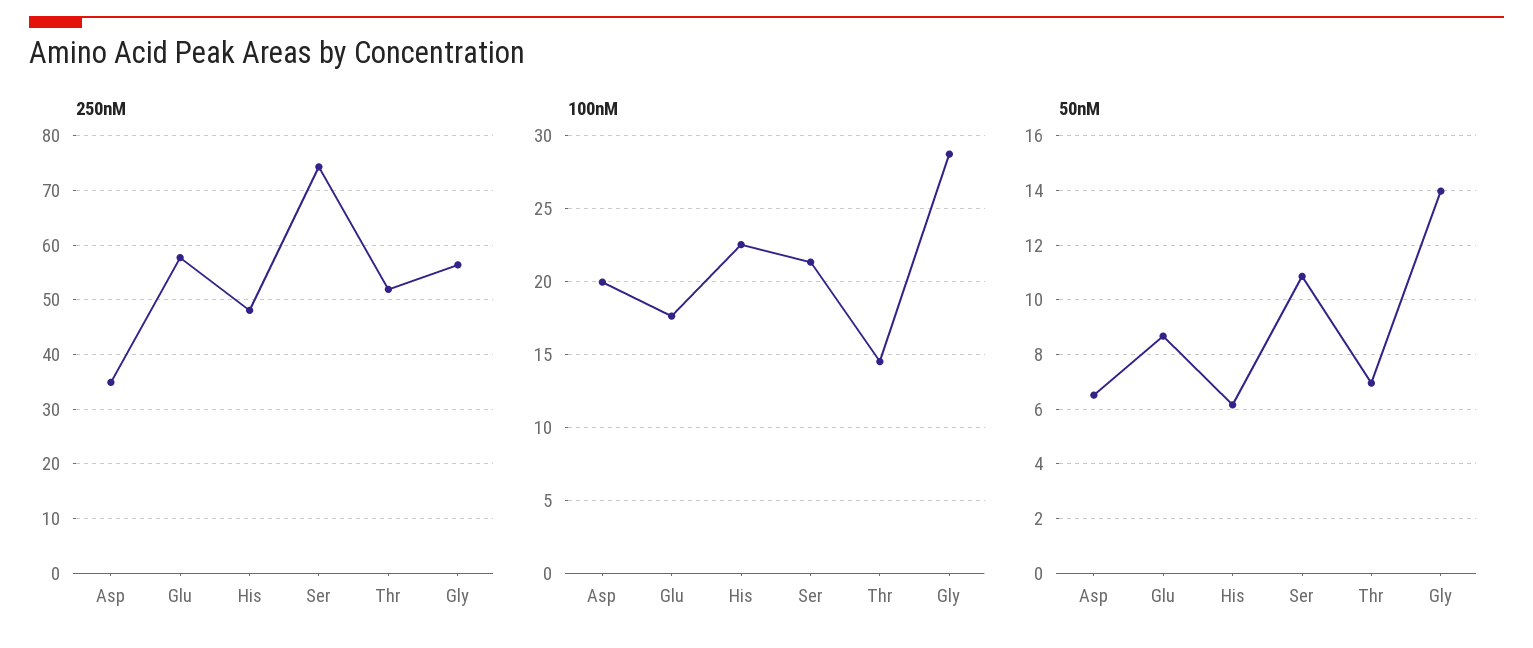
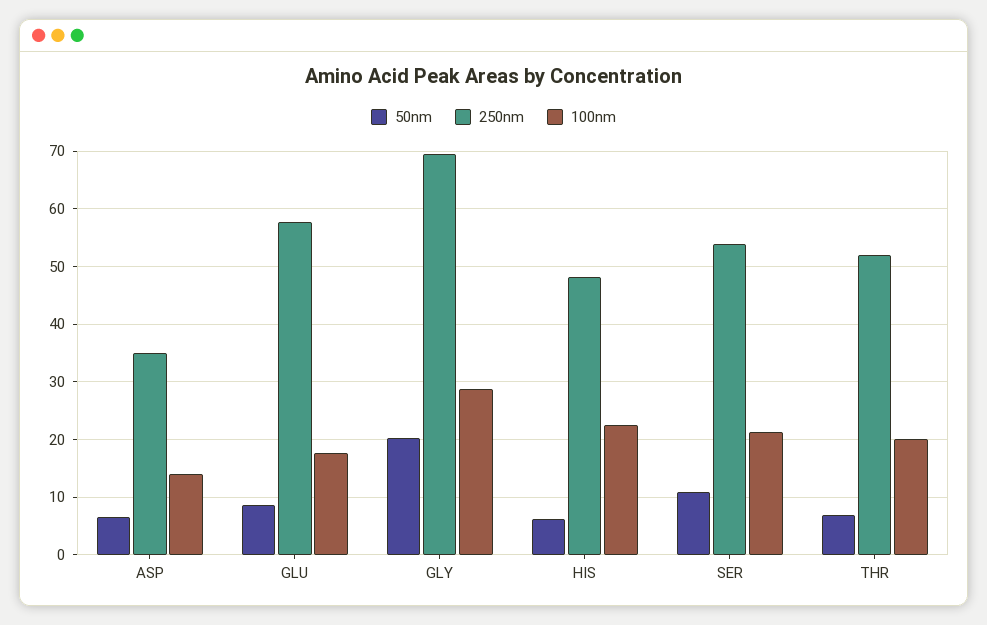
250nM, Ser: 74 -> 54
250nM, Gly: 56 -> 70
100nM, Asp: 20 -> 14
100nM, Thr: 14.5 -> 20
50nM, Gly: 14 -> 20

